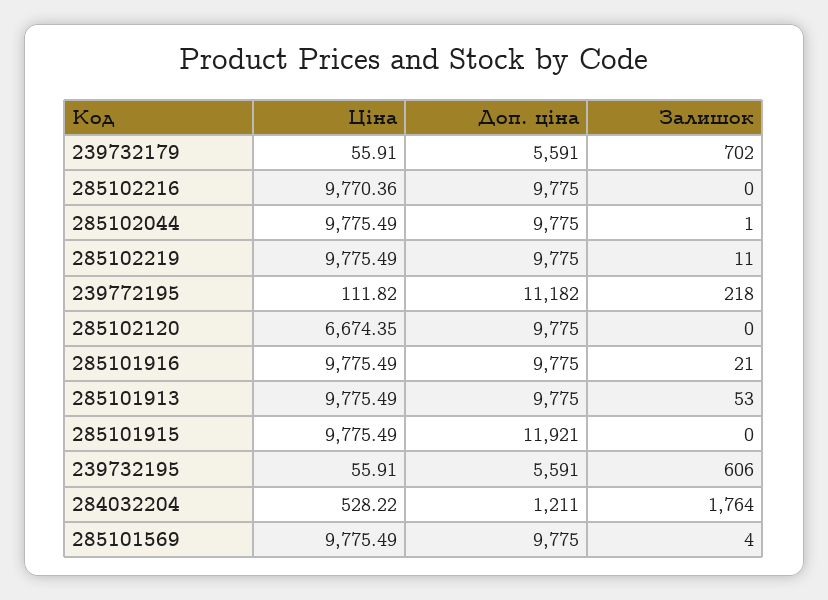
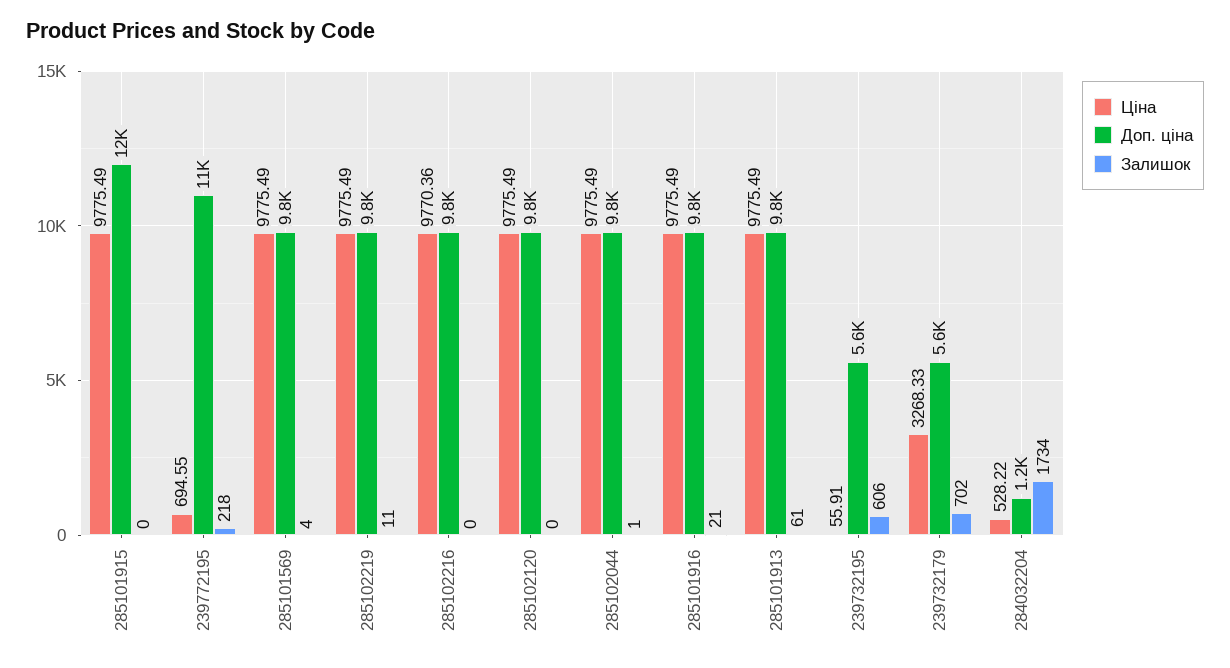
Ціна, 239732179: 55.91 -> 3268.33
Ціна, 239772195: 111.82 -> 694.55
Ціна, 285102120: 6674.35 -> 9775.49
Залишок, 285101913: 53 -> 61
Залишок, 284032204: 1764 -> 1734

